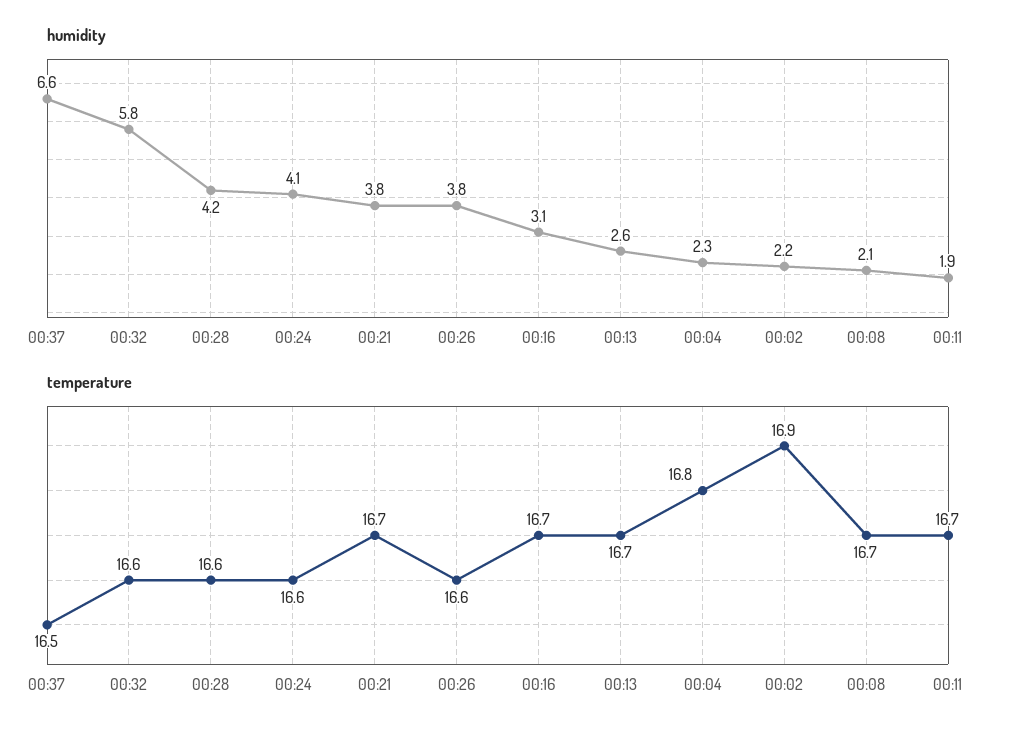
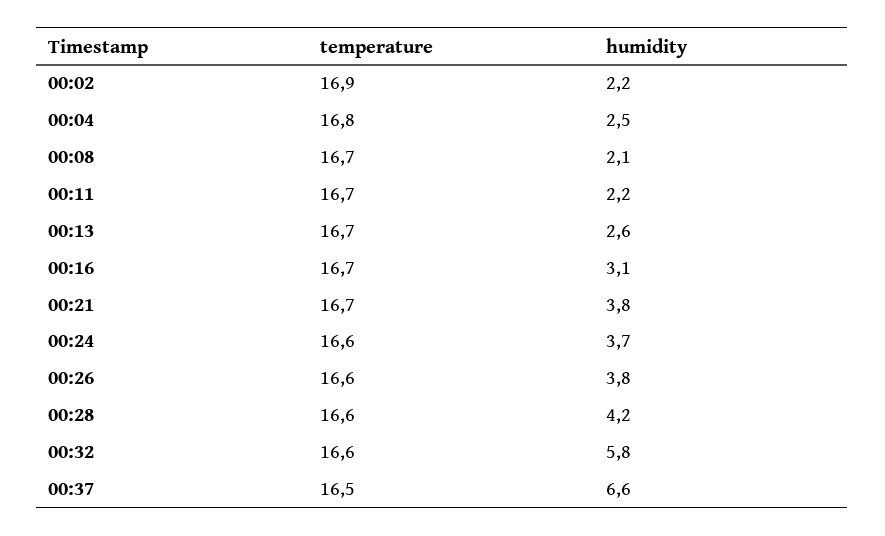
humidity, 00:24: 4.1 -> 3.7
humidity, 00:04: 2.3 -> 2.5
humidity, 00:11: 1.9 -> 2.2

